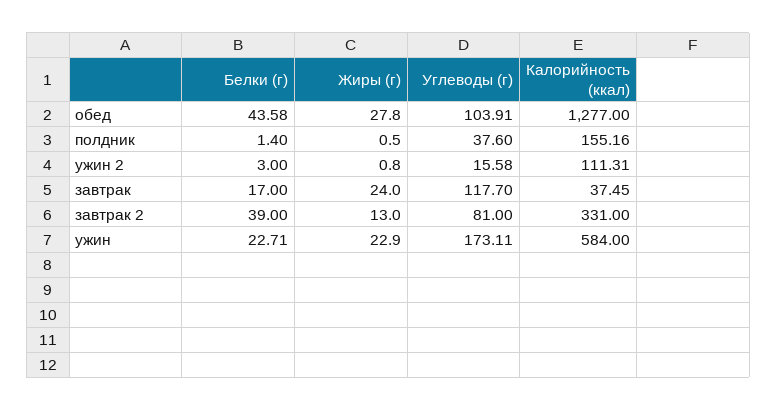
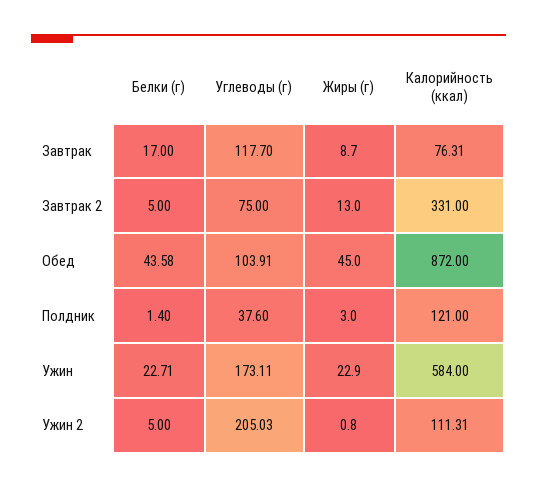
Жиры (г), обед: 27.8 -> 45
Калорийность (ккал), обед: 1277 -> 872
Жиры (г), полдник: 0.5 -> 3
Калорийность (ккал), полдник: 155.16 -> 121
Белки (г), ужин 2: 3 -> 5
Углеводы (г), ужин 2: 15.58 -> 205.03
Жиры (г), завтрак: 24 -> 8.7
Калорийность (ккал), завтрак: 37.45 -> 76.31
Белки (г), завтрак 2: 39 -> 5
Углеводы (г), завтрак 2: 81 -> 75

